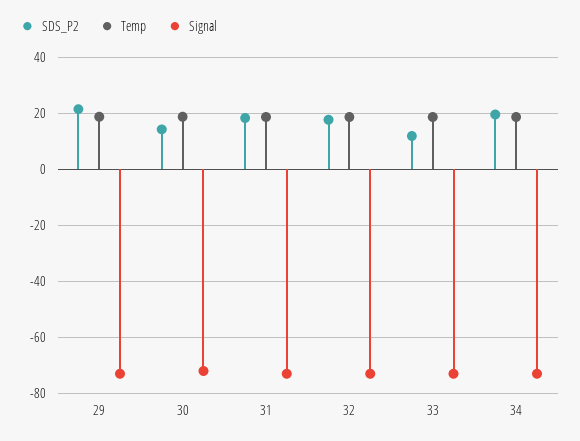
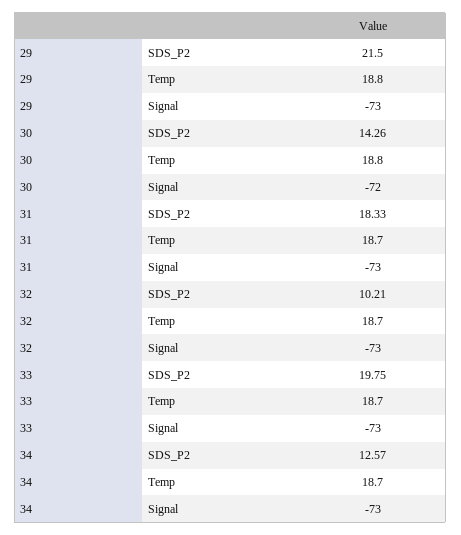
SDS_P2, 32: 17.5 -> 10.21
SDS_P2, 33: 12.5 -> 19.75
SDS_P2, 34: 20 -> 12.57

